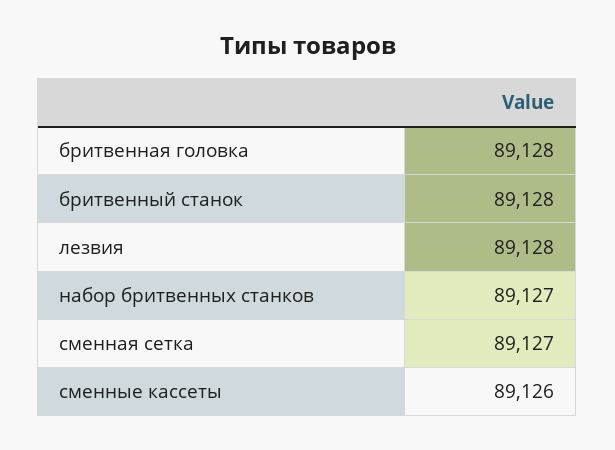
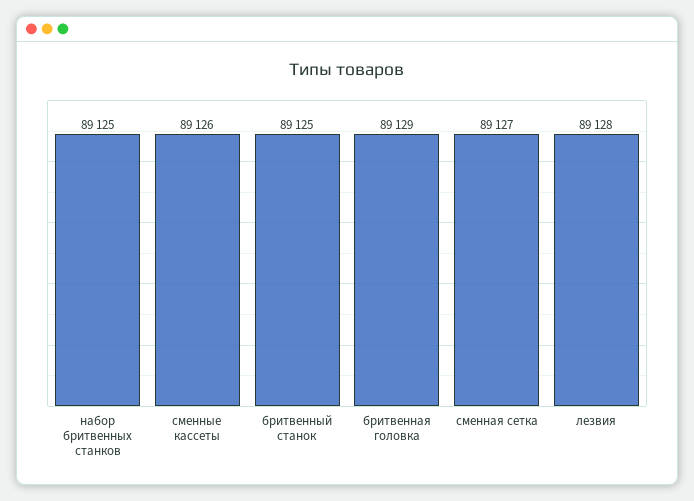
бритвенная головка: 89128 -> 89129
бритвенный станок: 89128 -> 89125
набор бритвенных станков: 89127 -> 89125

